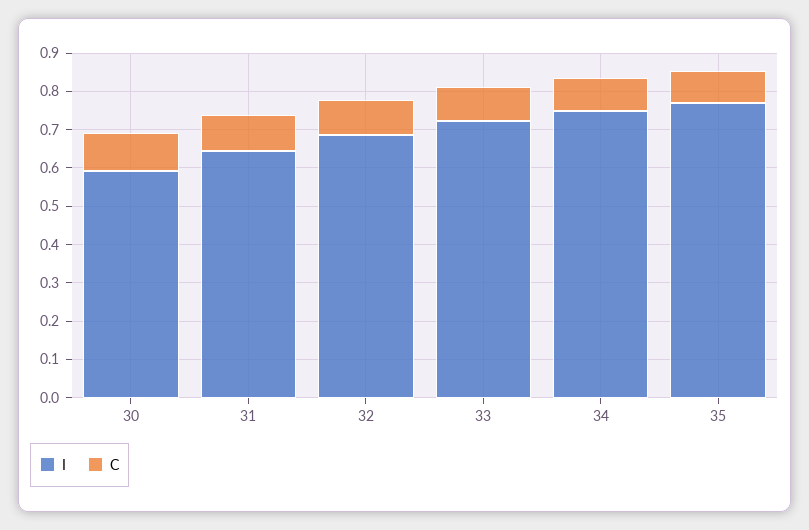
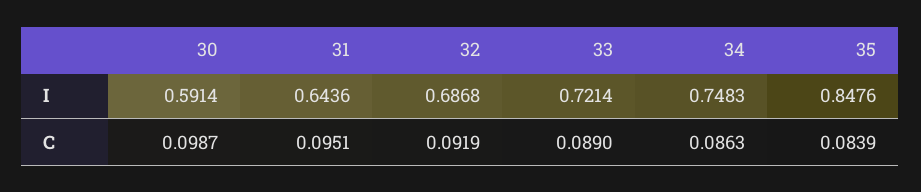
I, 35: 0.775 -> 0.8476

